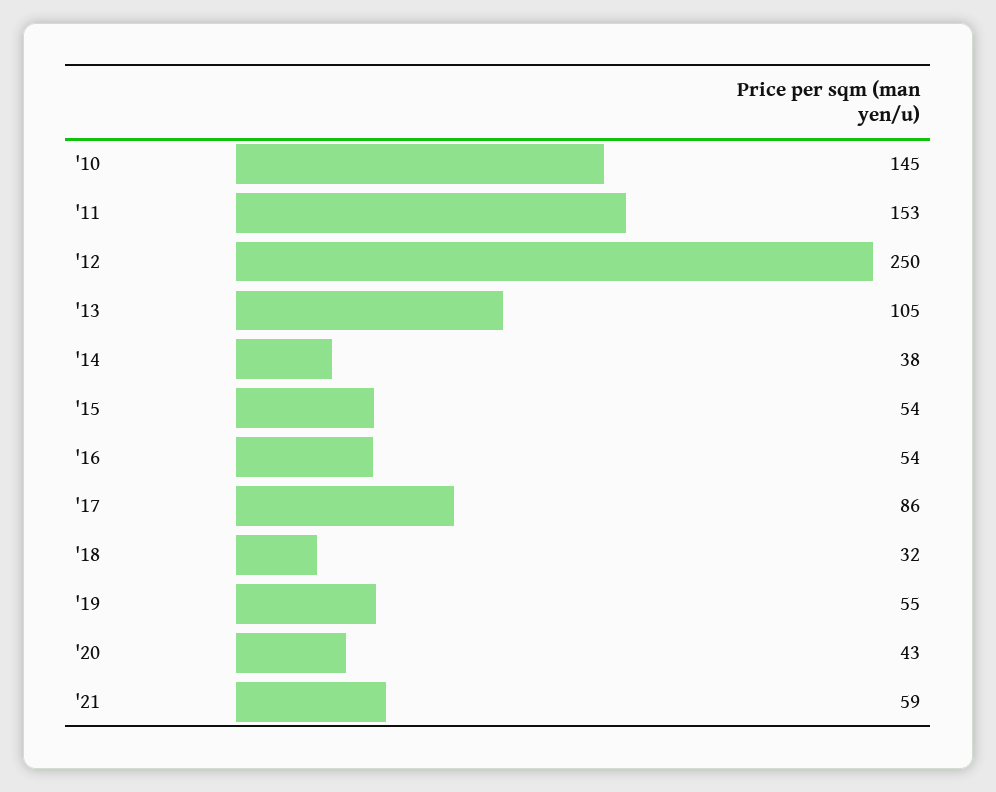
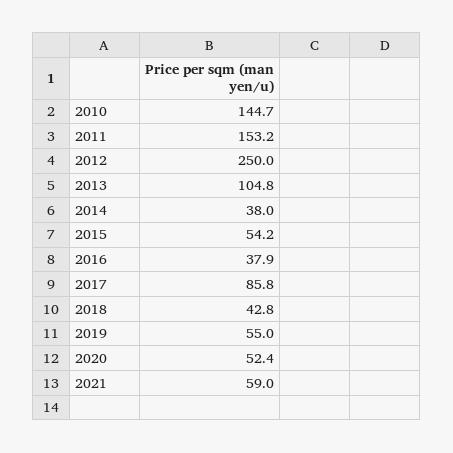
'16: 54 -> 37.9
'18: 32 -> 42.8
'20: 43 -> 52.4

